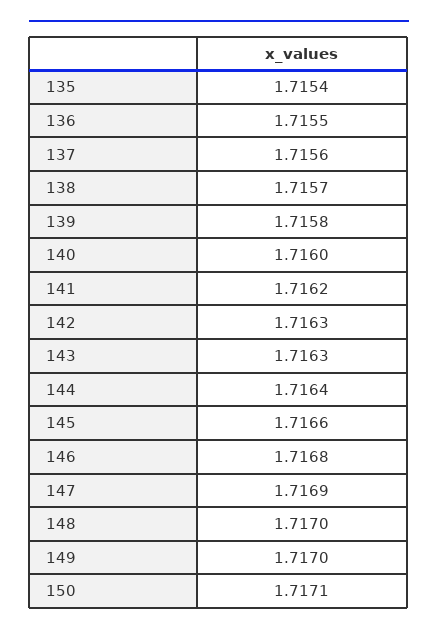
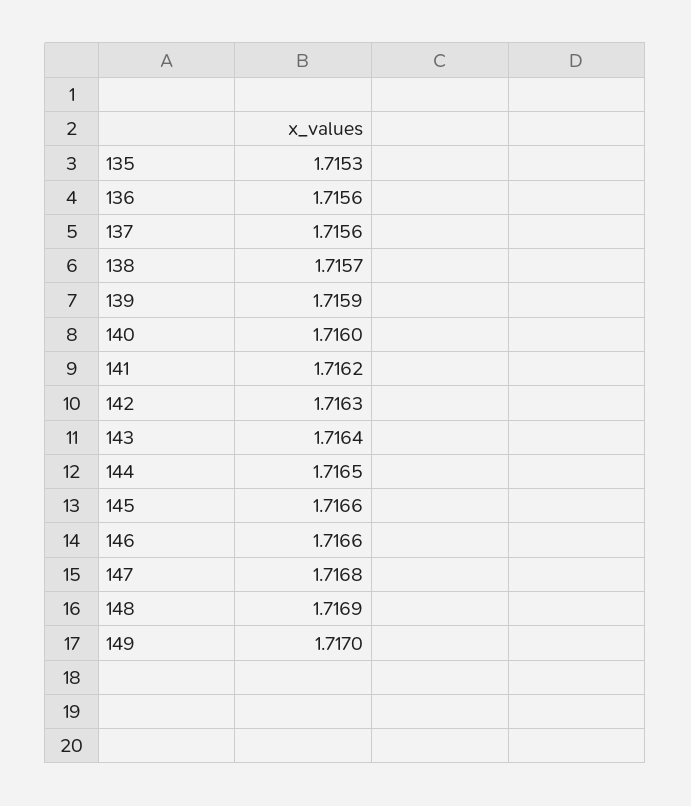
135: 1.7154 -> 1.7153
136: 1.7155 -> 1.7156
139: 1.7158 -> 1.7159
143: 1.7163 -> 1.7164
144: 1.7164 -> 1.7165
146: 1.7168 -> 1.7166
147: 1.7169 -> 1.7168
148: 1.717 -> 1.7169
150: 1.7171 -> none

